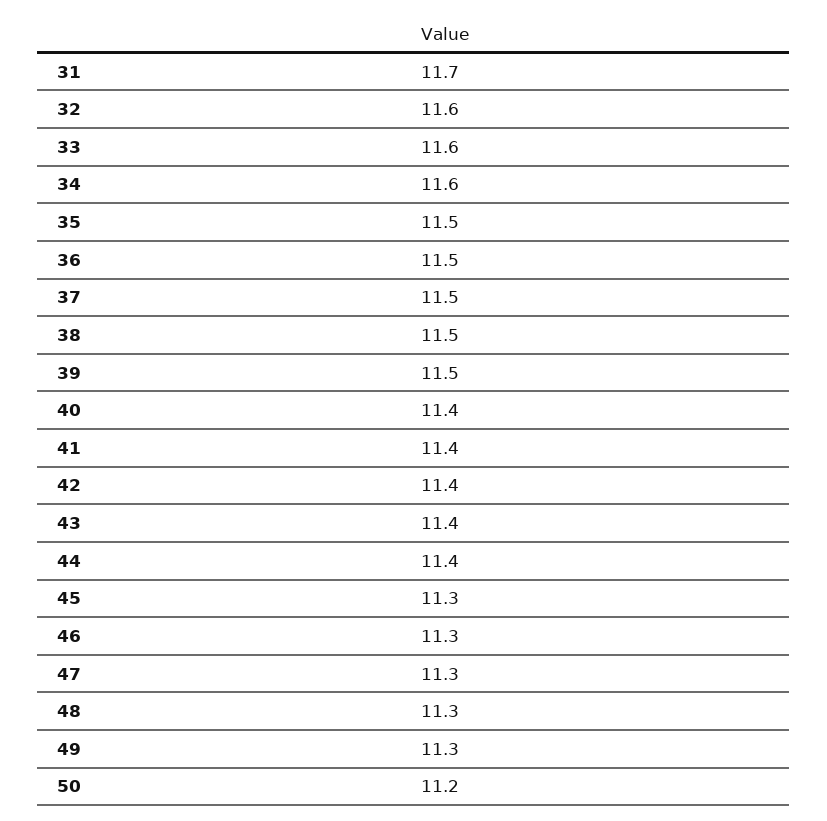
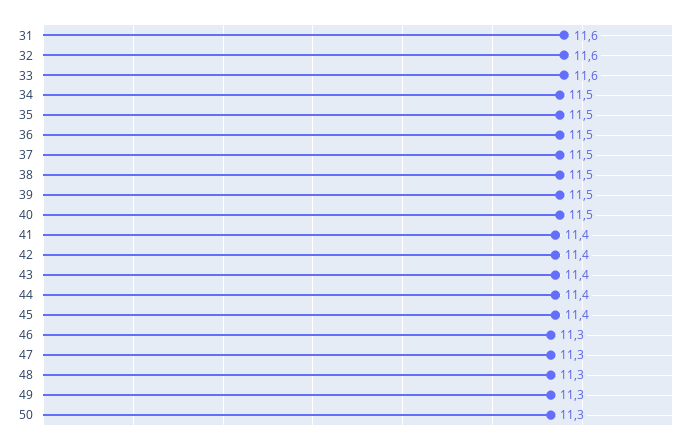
31: 11.7 -> 11.6
34: 11.6 -> 11.5
40: 11.4 -> 11.5
45: 11.3 -> 11.4
50: 11.2 -> 11.3

